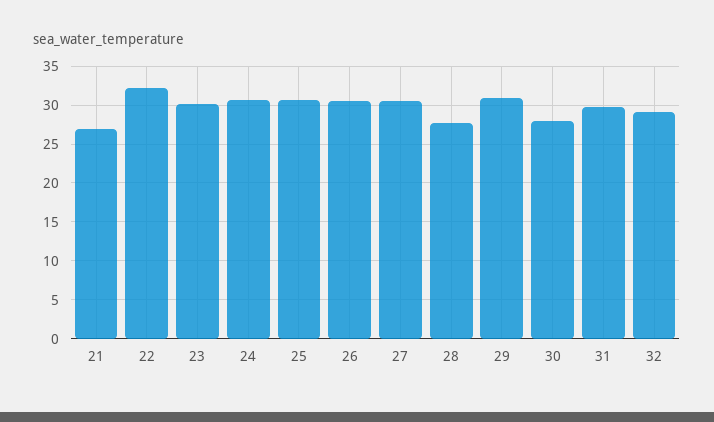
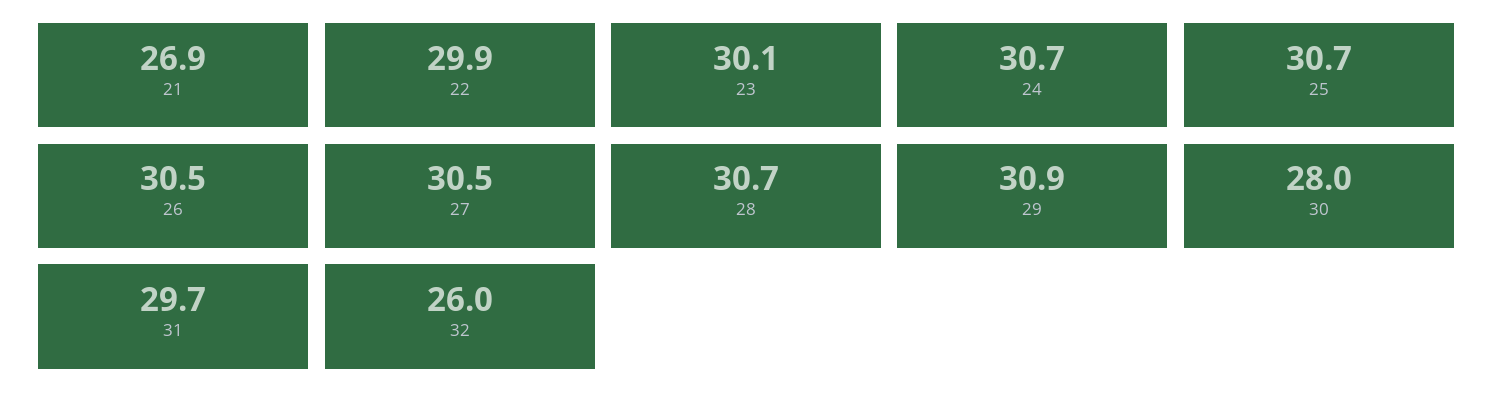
22: 32 -> 29.9
28: 28 -> 30.7
32: 29 -> 26

